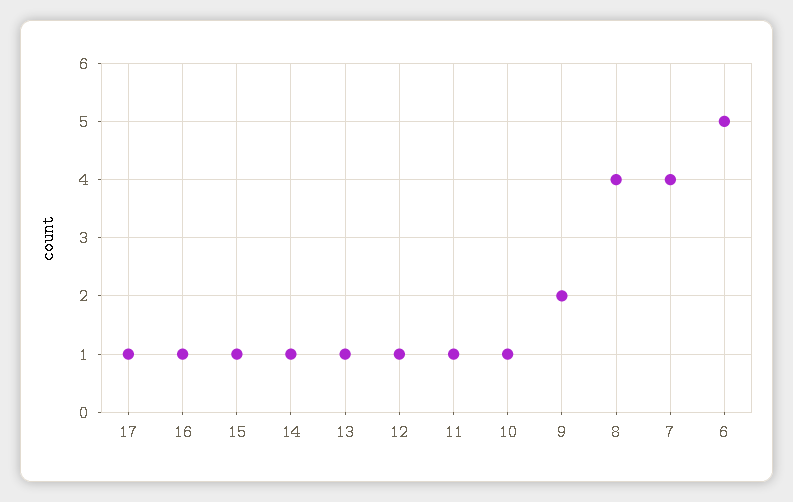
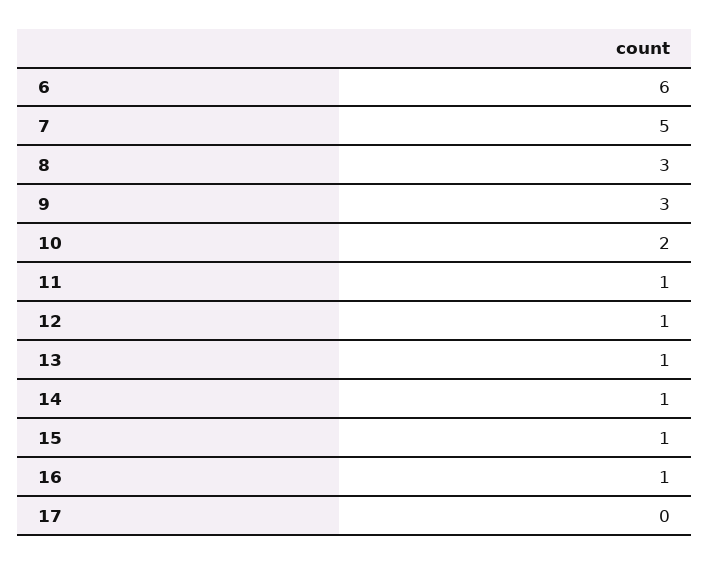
17: 1 -> 0
10: 1 -> 2
9: 2 -> 3
8: 4 -> 3
7: 4 -> 5
6: 5 -> 6

